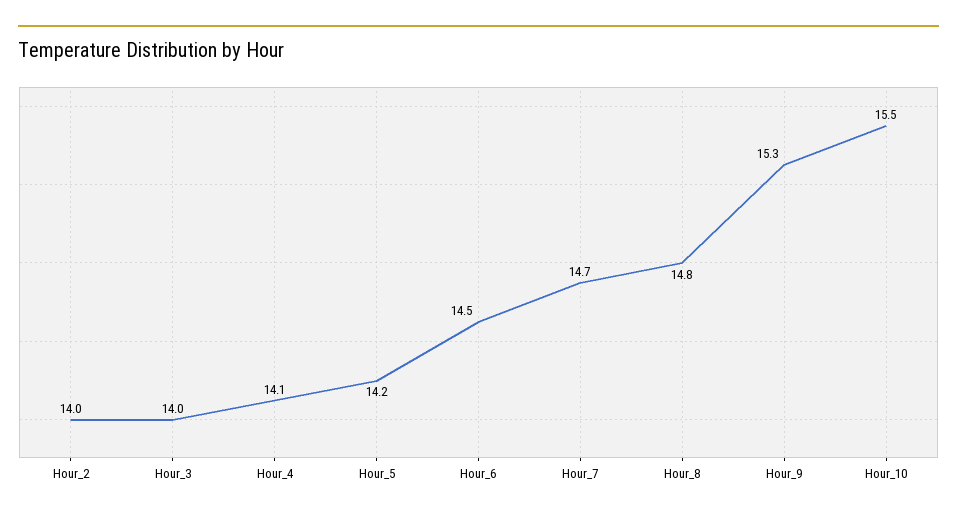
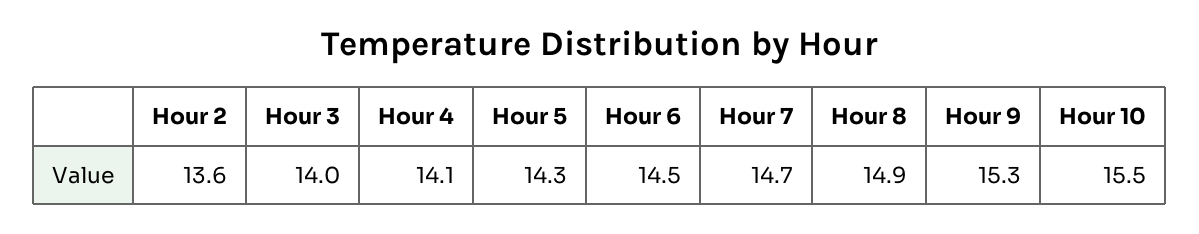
Hour_2: 14 -> 13.6
Hour_5: 14.2 -> 14.3
Hour_8: 14.8 -> 14.9

